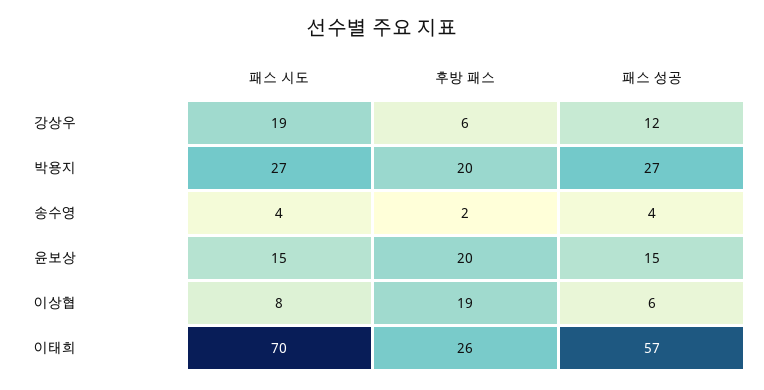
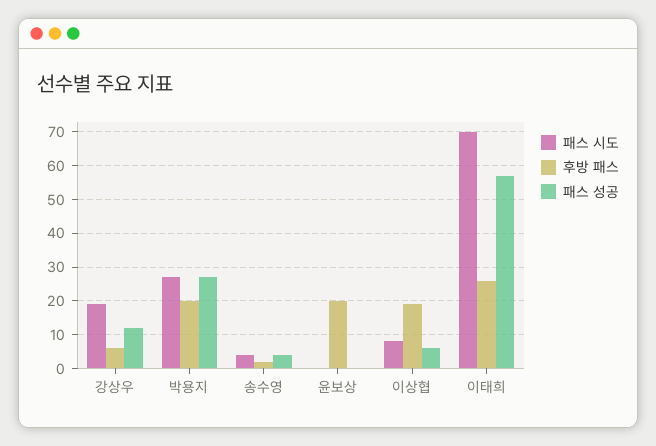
패스 시도, 윤보상: 15 -> 0
패스 성공, 윤보상: 15 -> 0

